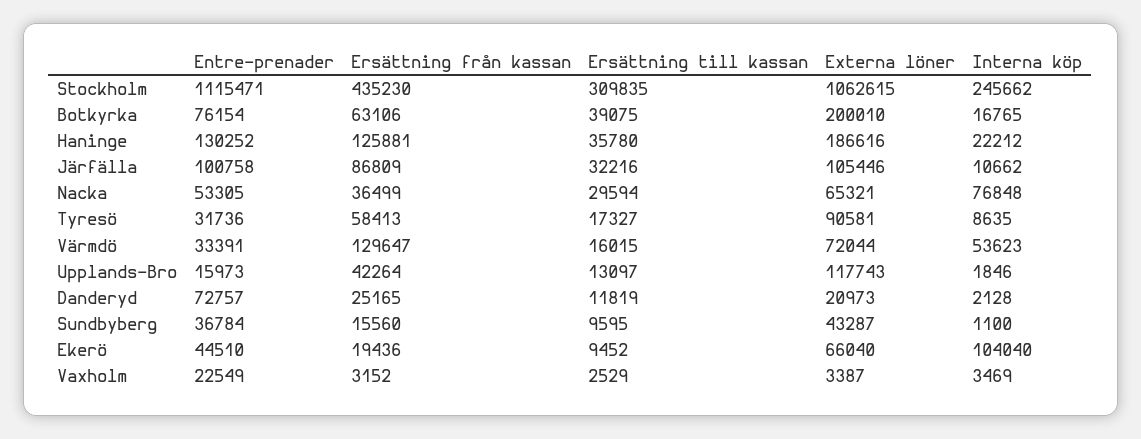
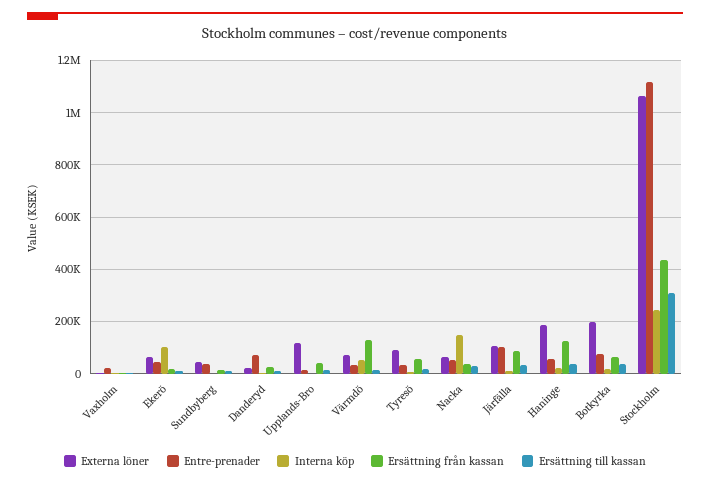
Entre-prenader, Haninge: 130252 -> 50000
Interna köp, Nacka: 76848 -> 150000

